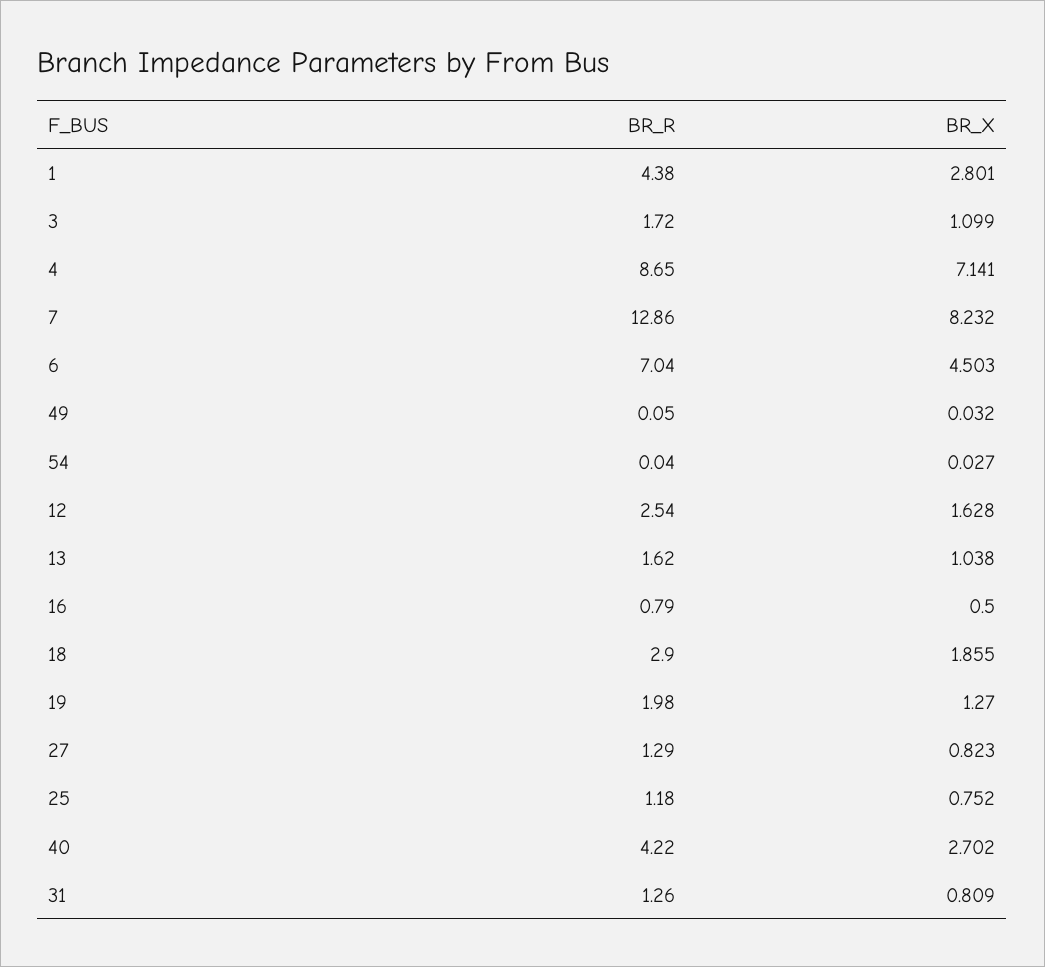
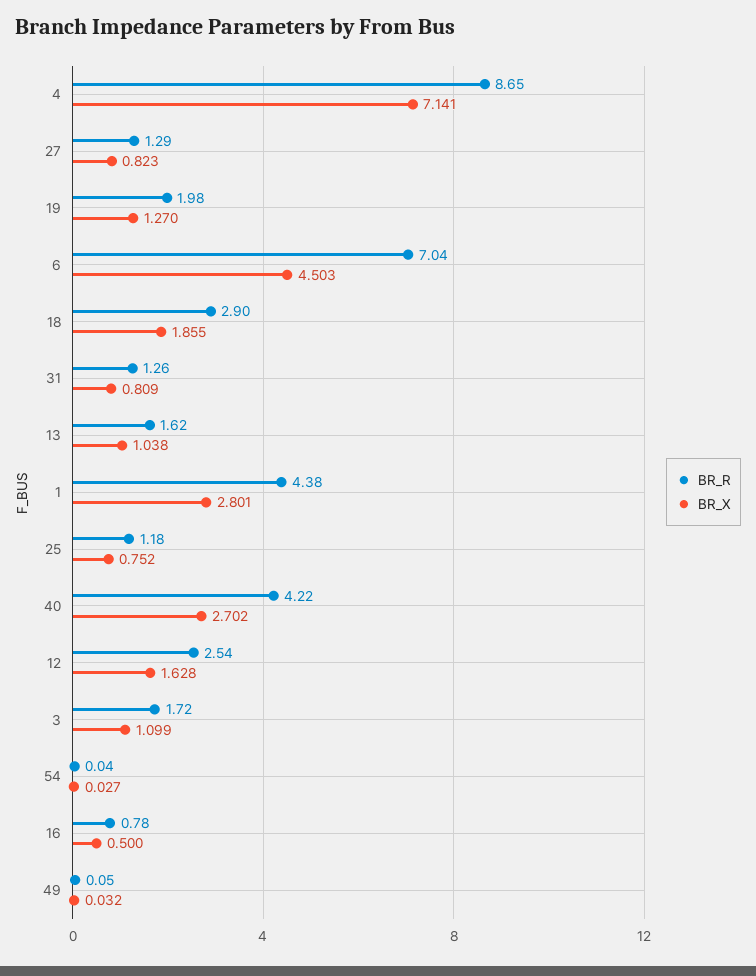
BR_R, 7: 12.86 -> none
BR_X, 7: 8.232 -> none
BR_R, 16: 0.79 -> 0.78

